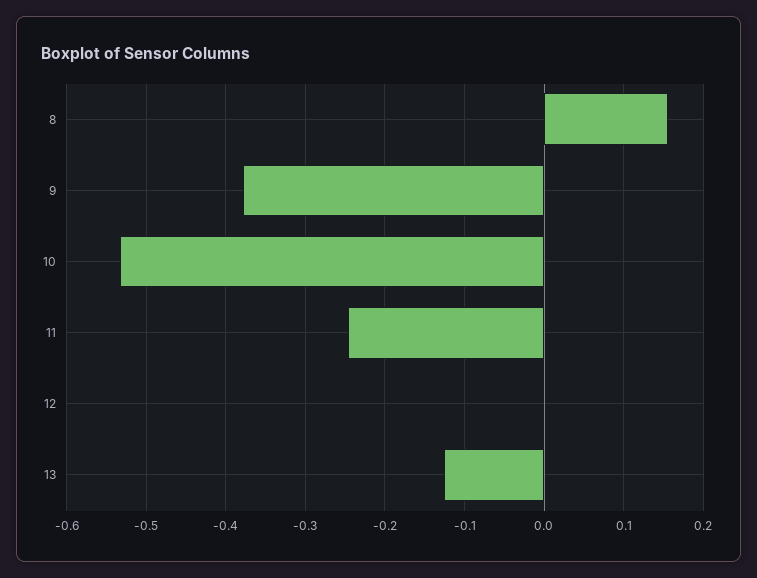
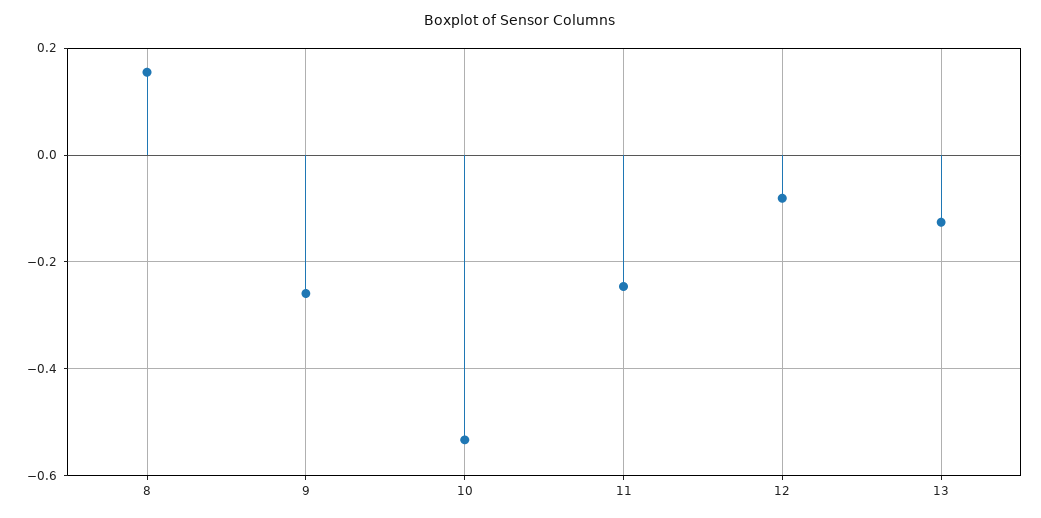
9: -0.38 -> -0.26
12: 0 -> -0.08

